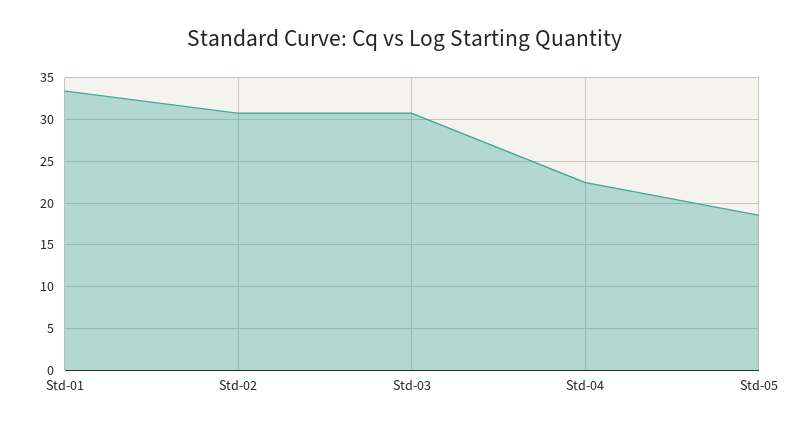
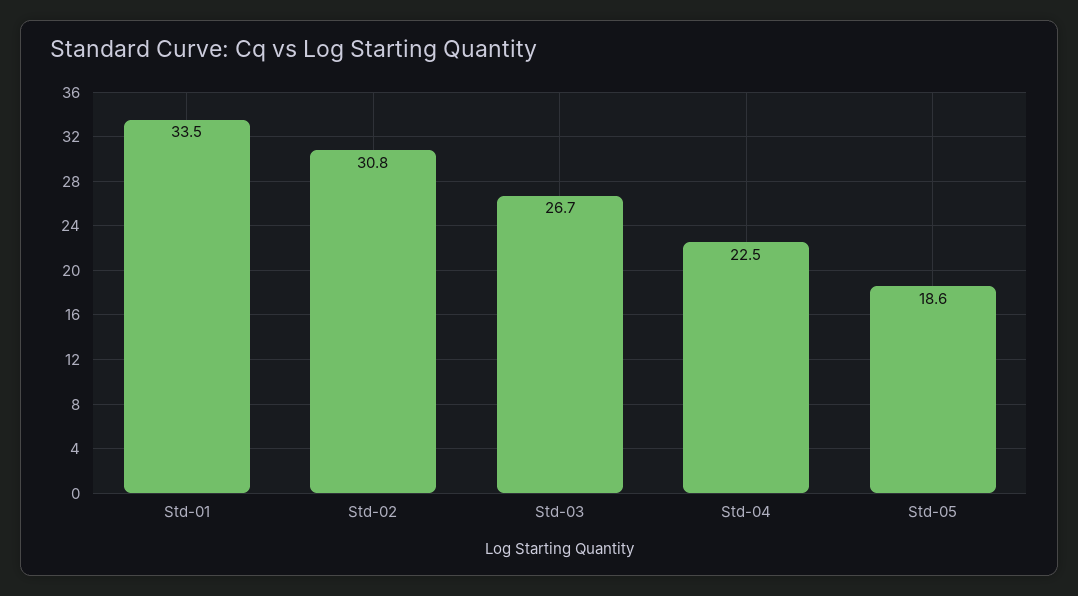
Std-03: 31 -> 26.7

